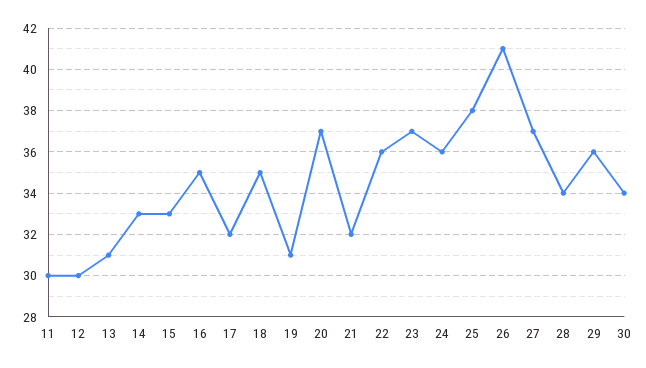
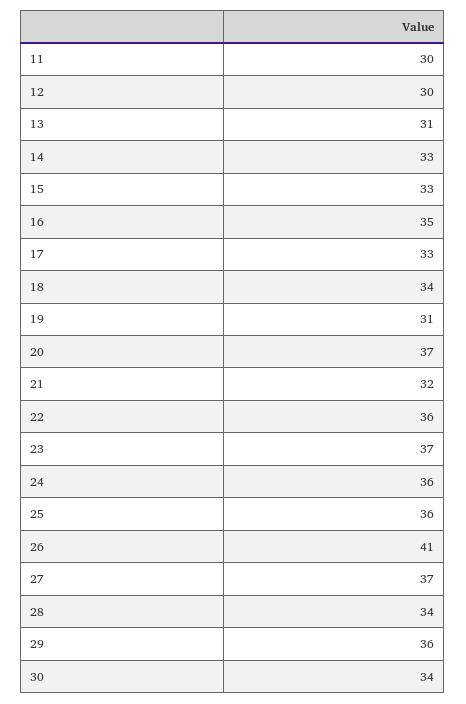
17: 32 -> 33
18: 35 -> 34
25: 38 -> 36

